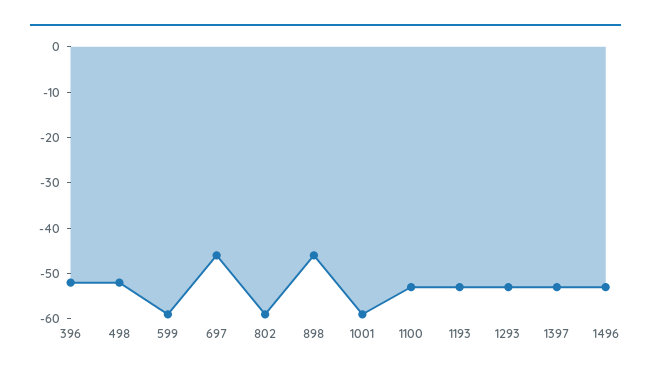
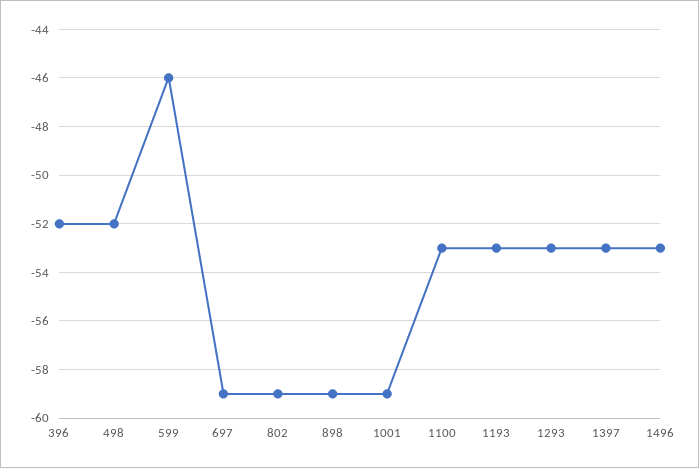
599: -60 -> -46
697: -45 -> -59
898: -45 -> -59

